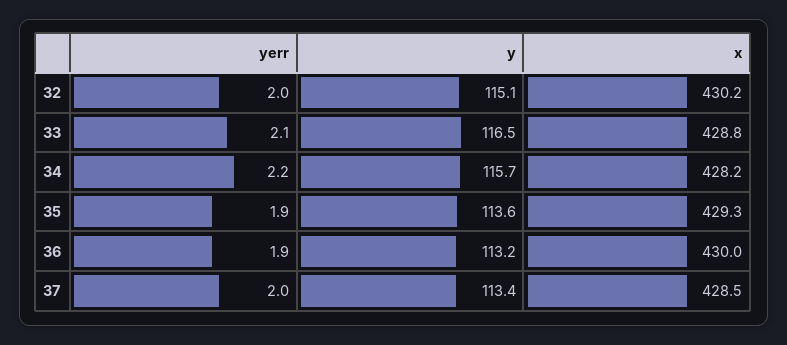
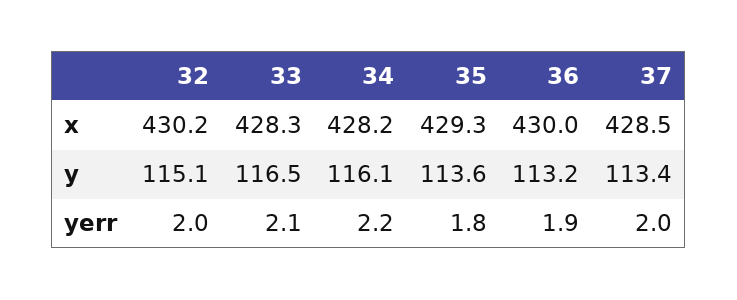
x, 33: 428.8 -> 428.3
y, 34: 115.7 -> 116.1
yerr, 35: 1.9 -> 1.8

